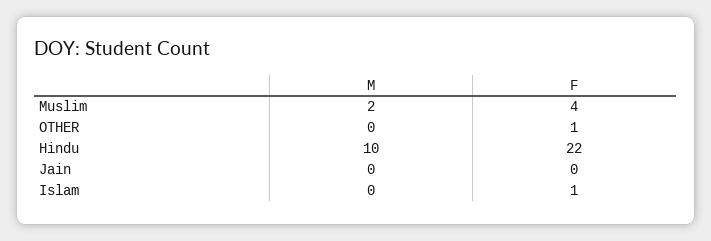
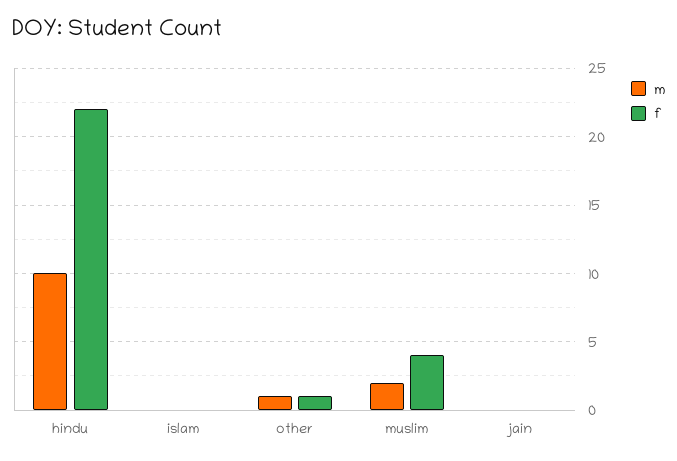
M, OTHER: 0 -> 1
F, Islam: 1 -> 0

